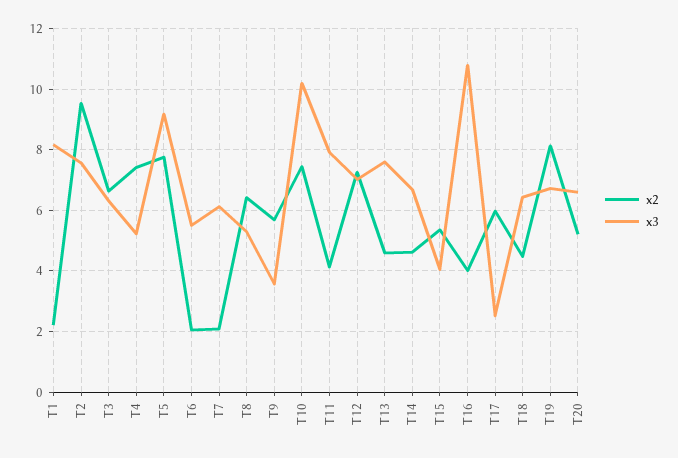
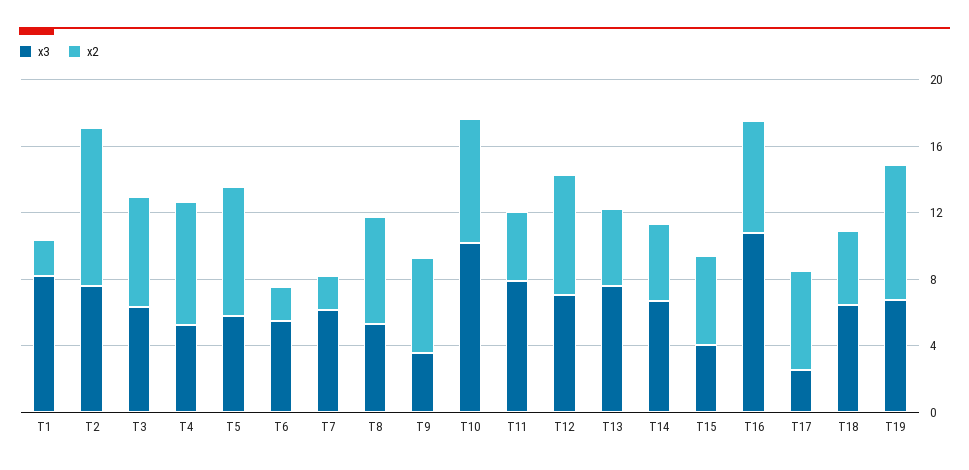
x3, T5: 9.2 -> 6
x2, T16: 4 -> 7
x2, T20: 5.2 -> none
x3, T20: 6.6 -> none

